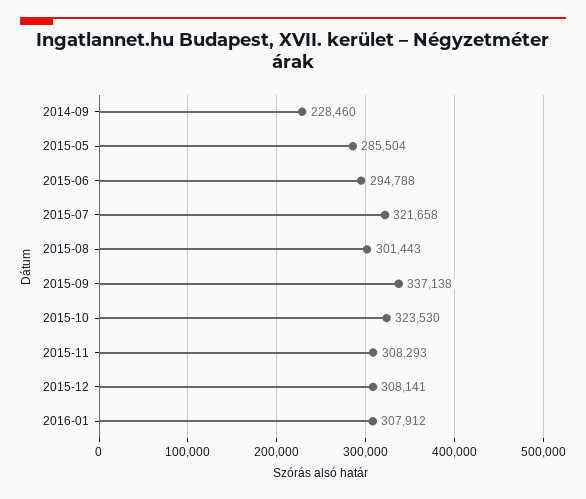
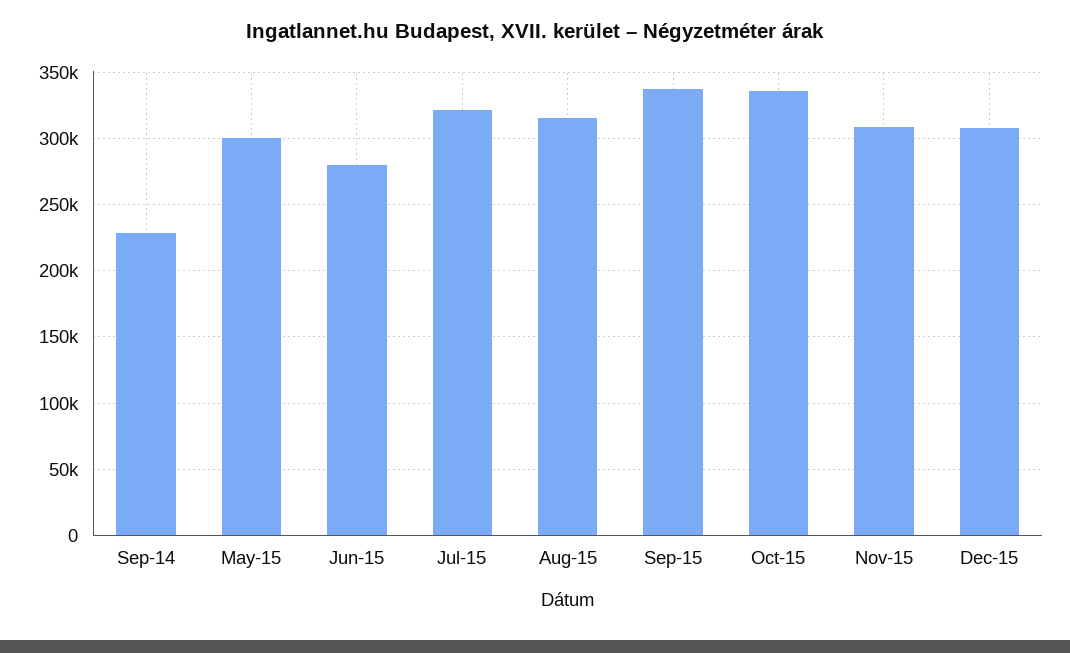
2015-05: 285504 -> 300000
2015-06: 294788 -> 280000
2015-08: 301443 -> 315000
2015-10: 323530 -> 335000
2016-01: 307912 -> none

